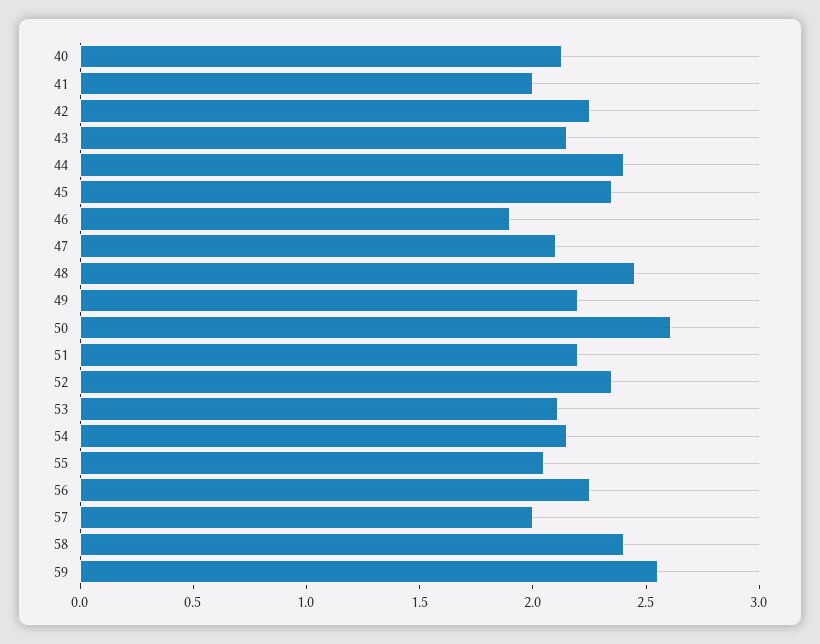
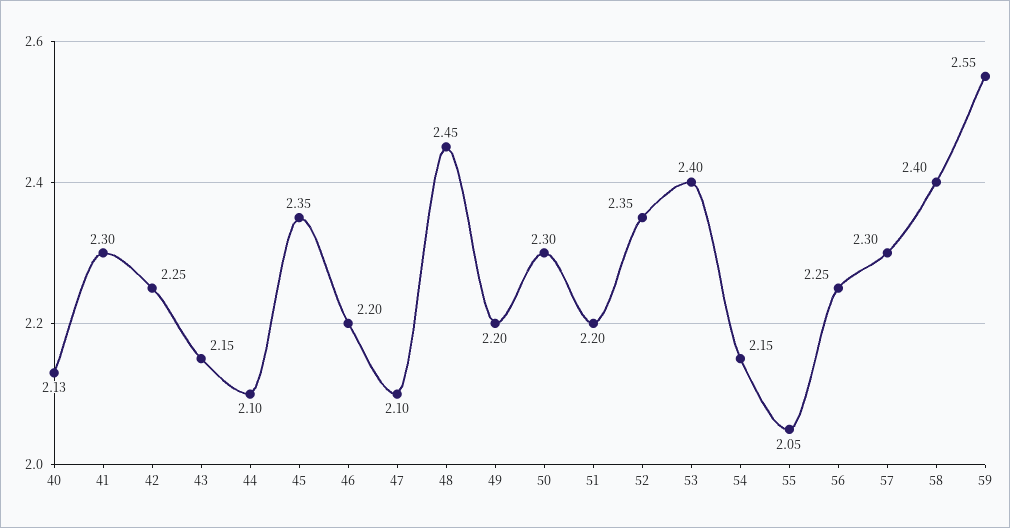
41: 2 -> 2.3
44: 2.4 -> 2.1
46: 1.9 -> 2.2
50: 2.6 -> 2.3
53: 2.1 -> 2.4
57: 2 -> 2.3

